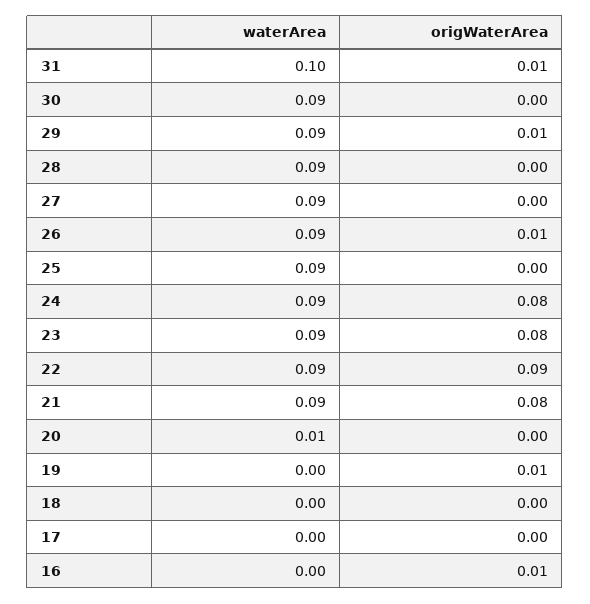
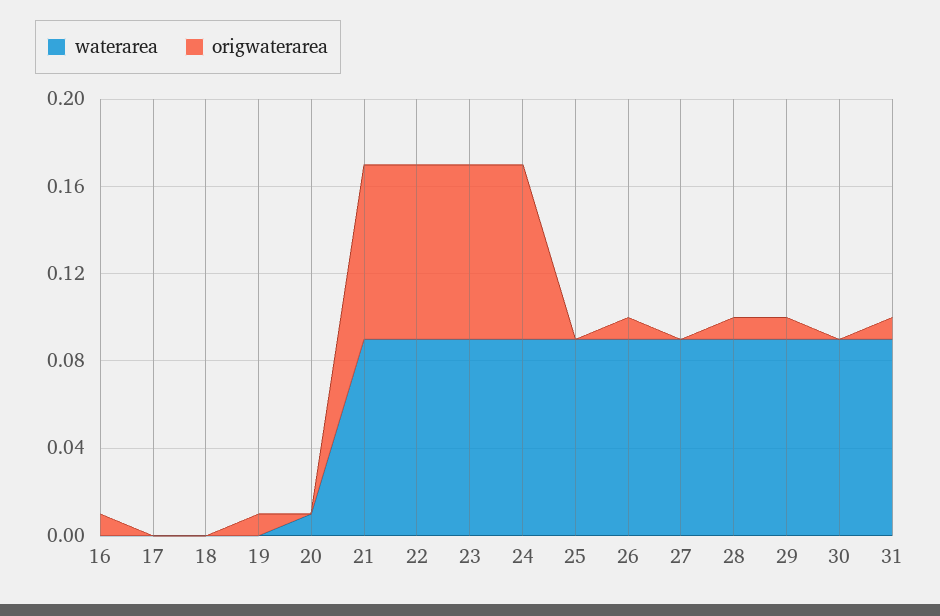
waterArea, 31: 0.1 -> 0.09
origWaterArea, 28: 0 -> 0.01
origWaterArea, 22: 0.09 -> 0.08

